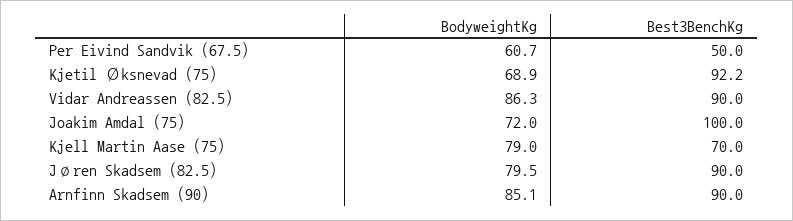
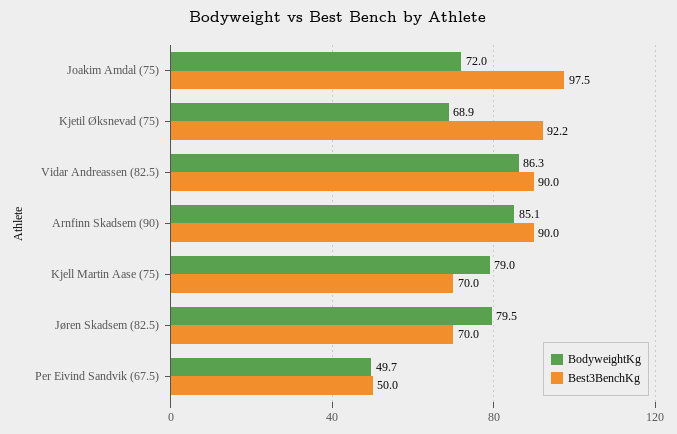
BodyweightKg, Per Eivind Sandvik (67.5): 60.7 -> 49.7
Best3BenchKg, Joakim Amdal (75): 100 -> 97.5
Best3BenchKg, Jøren Skadsem (82.5): 90 -> 70

